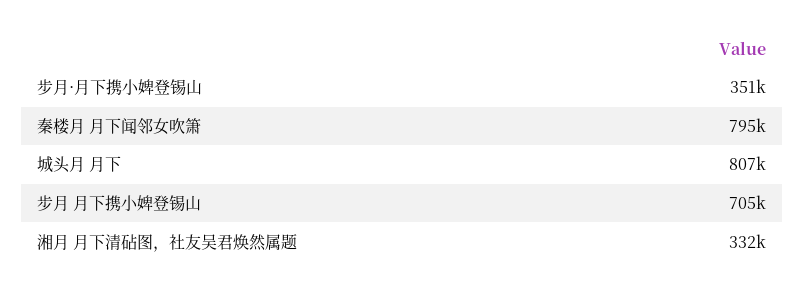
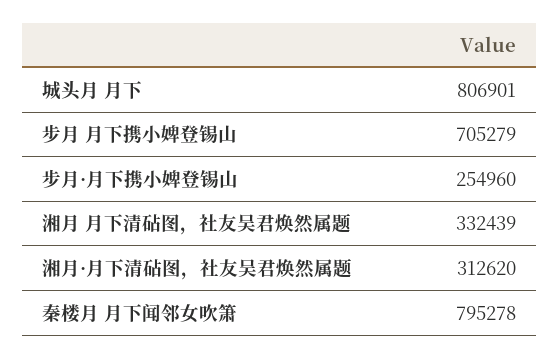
步月·月下携小婢登锡山: 351000 -> 254960
湘月·月下清砧图，社友吴君焕然属题: none -> 312620

